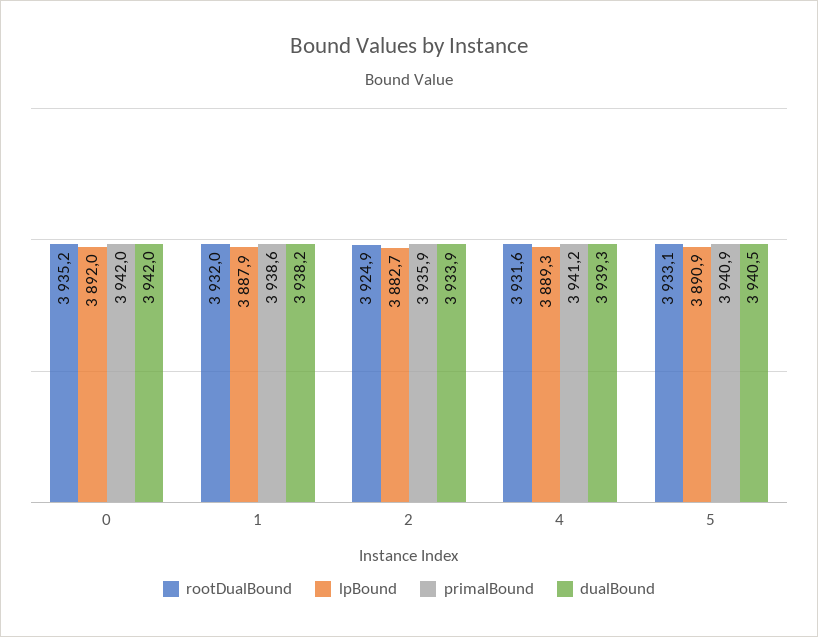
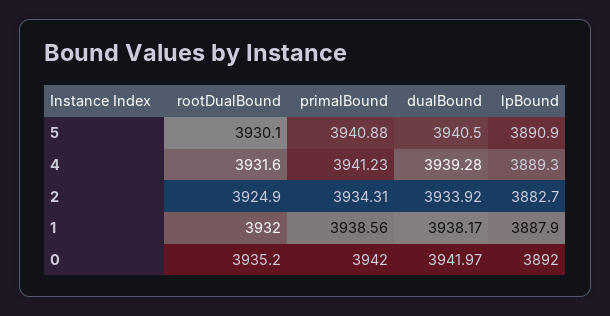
primalBound, 2: 3935.9 -> 3934.31
rootDualBound, 5: 3933.1 -> 3930.1

